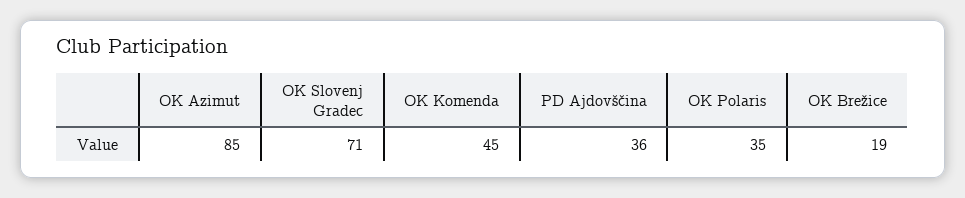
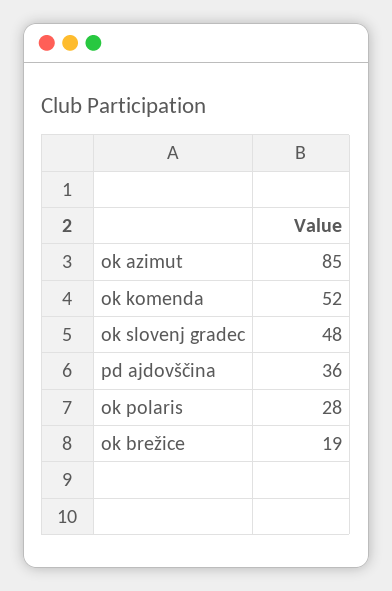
OK Slovenj Gradec: 71 -> 48
OK Komenda: 45 -> 52
OK Polaris: 35 -> 28

